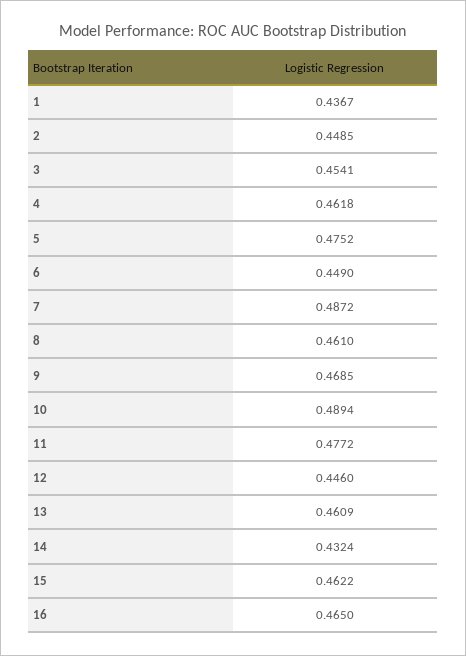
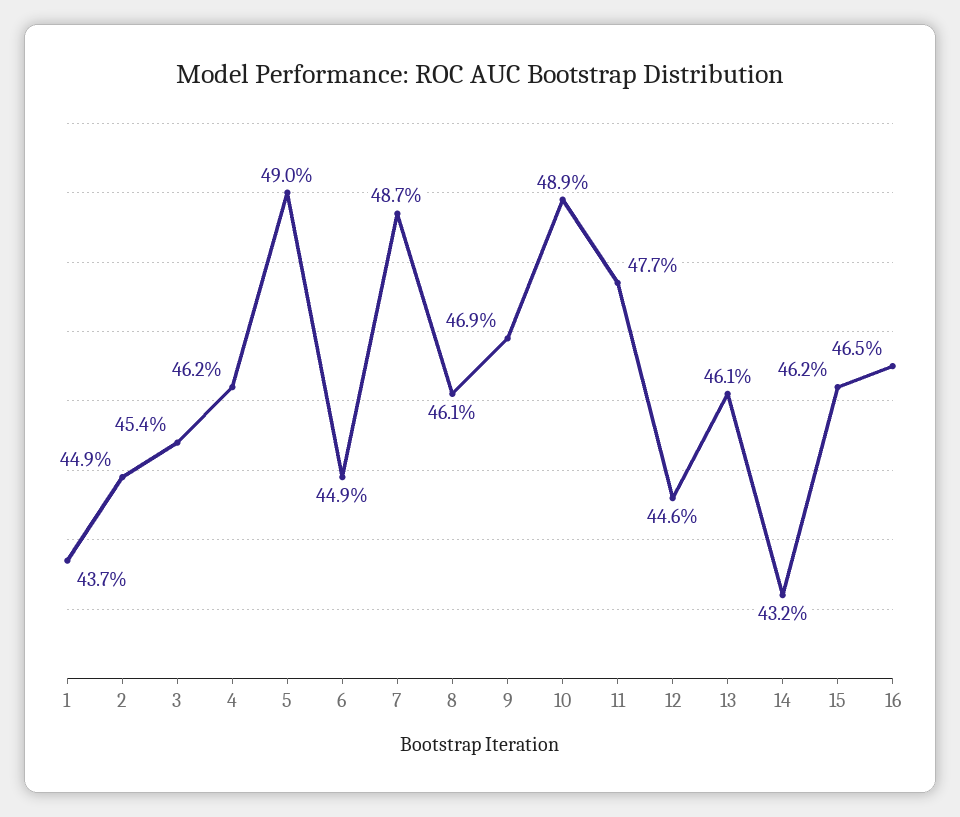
5: 0.4752 -> 0.49

